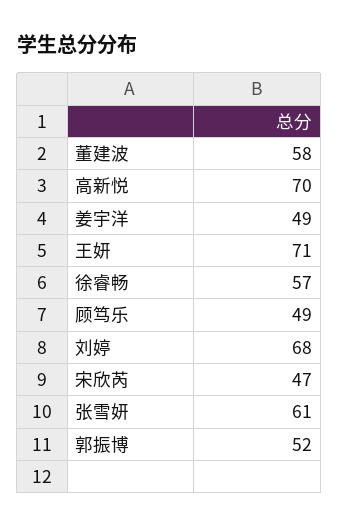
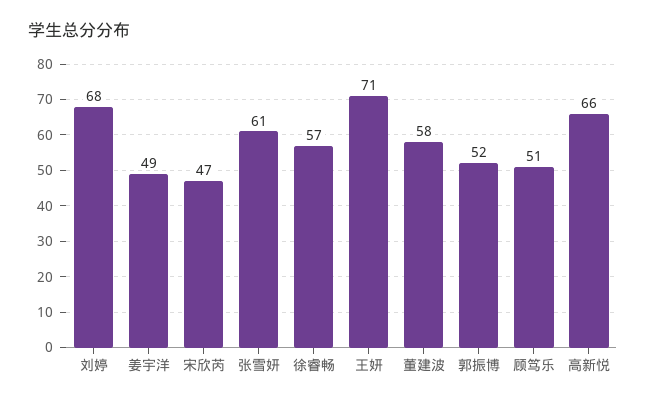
高新悦: 70 -> 66
顾笃乐: 49 -> 51

